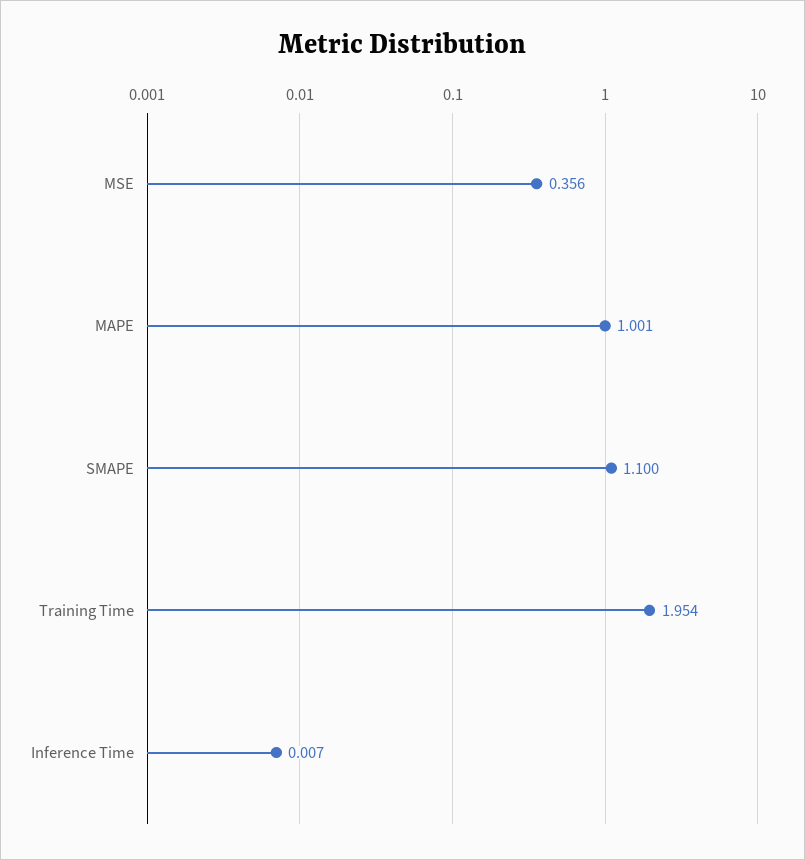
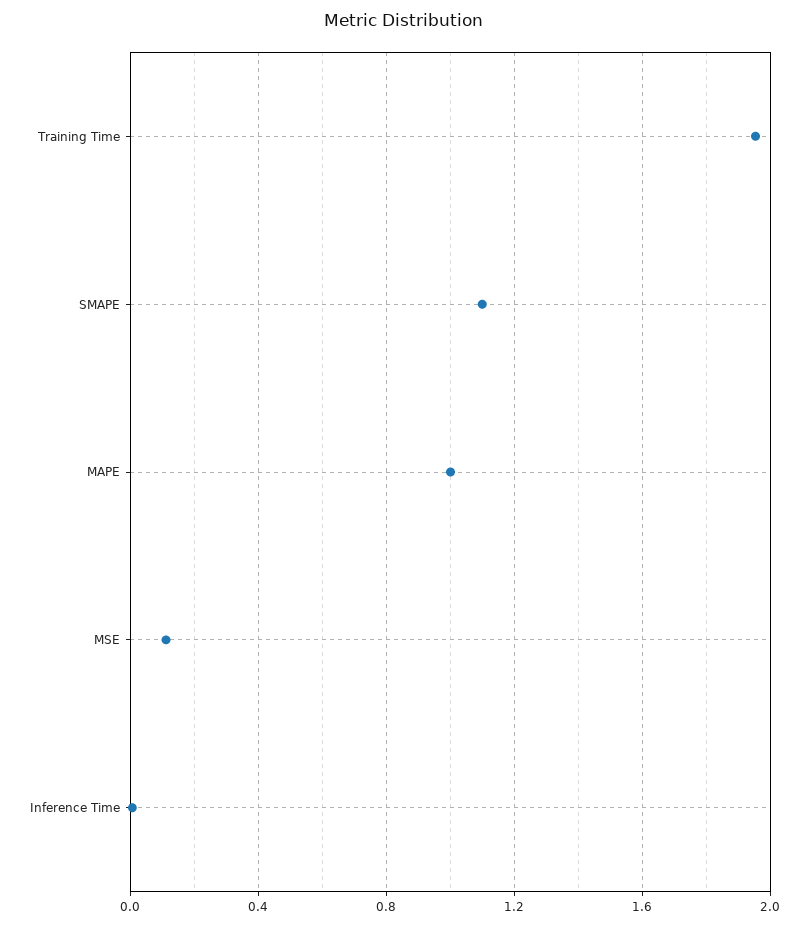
MSE: 0.356 -> 0.1

